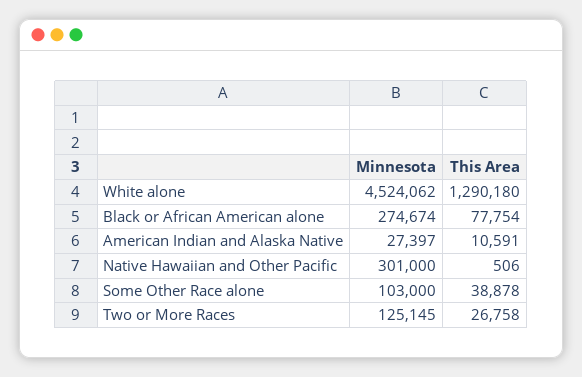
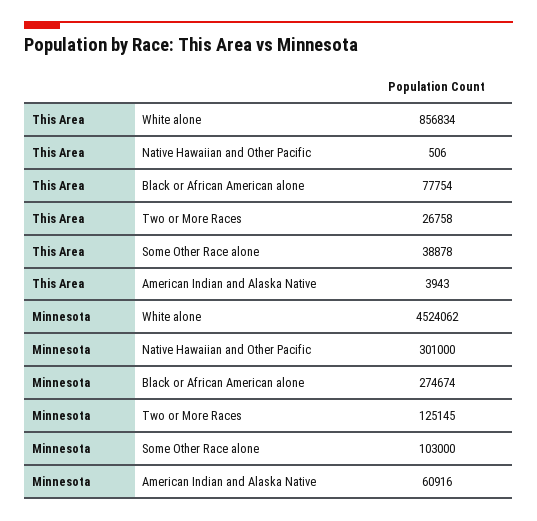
This Area, White alone: 1290180 -> 856834
Minnesota, American Indian and Alaska Native: 27397 -> 60916
This Area, American Indian and Alaska Native: 10591 -> 3943

